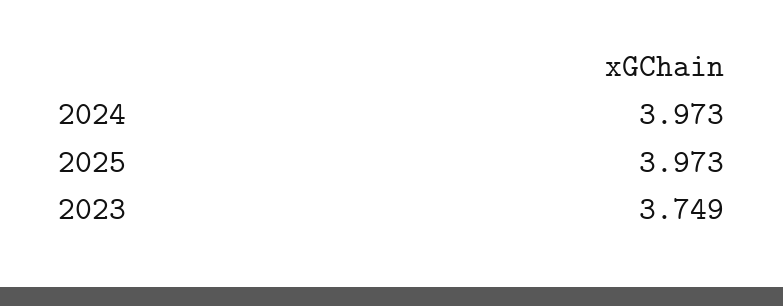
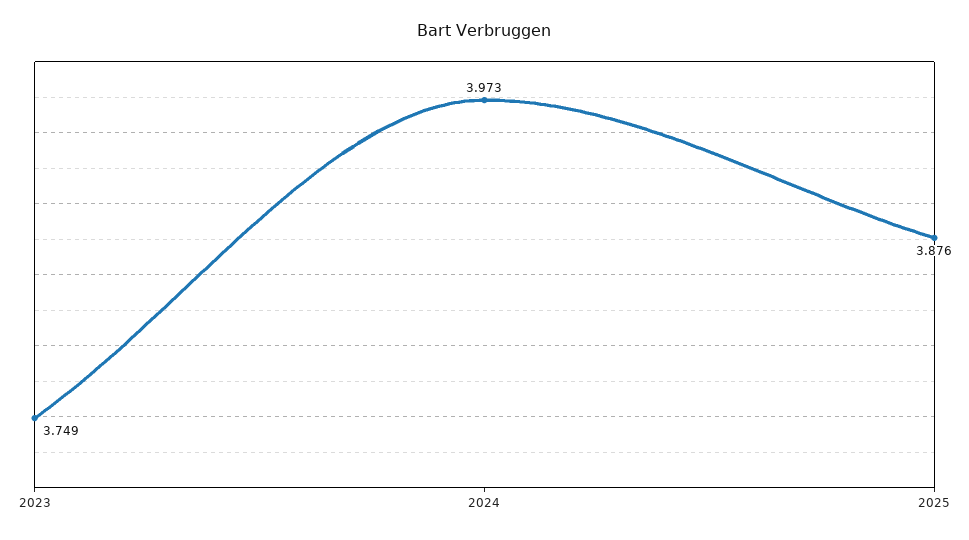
2025: 3.973 -> 3.876

